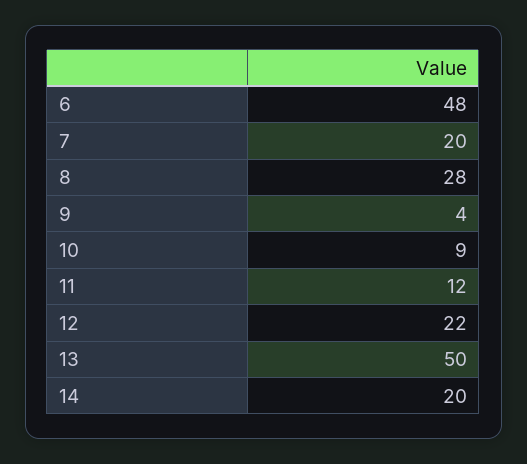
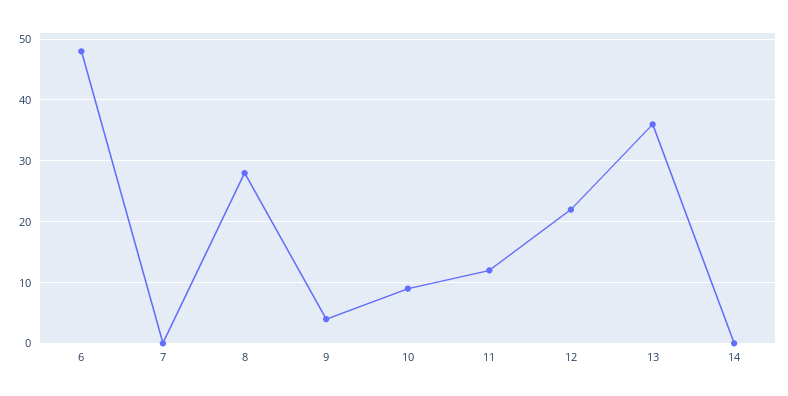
7: 20 -> 0
13: 50 -> 36
14: 20 -> 0

